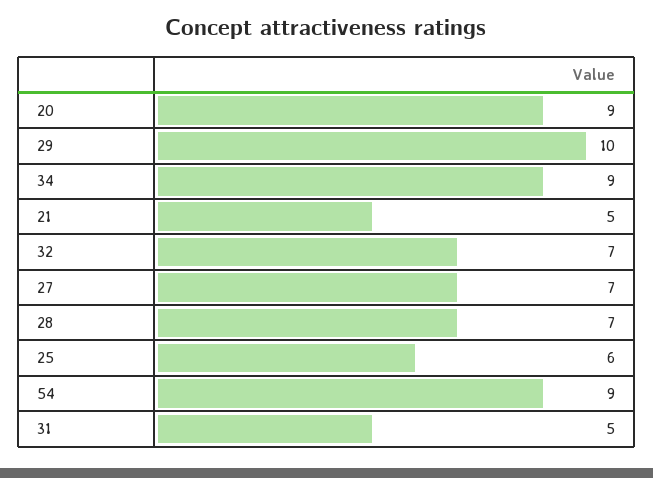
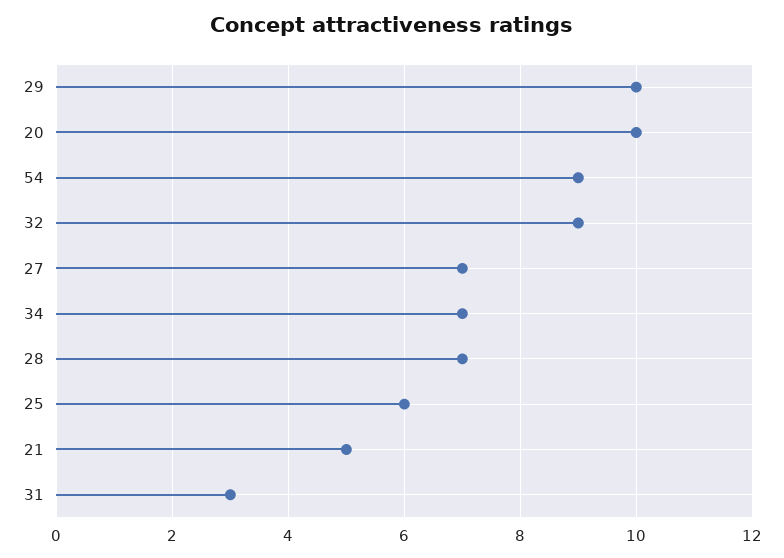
20: 9 -> 10
34: 9 -> 7
32: 7 -> 9
31: 5 -> 3

